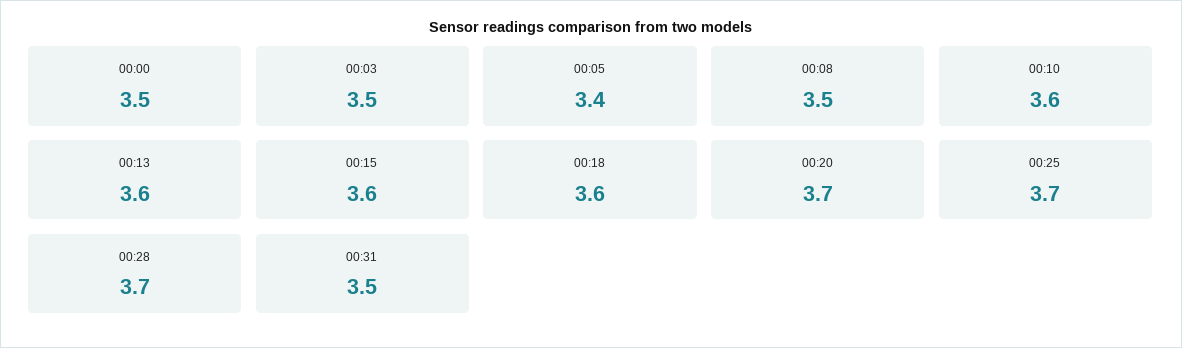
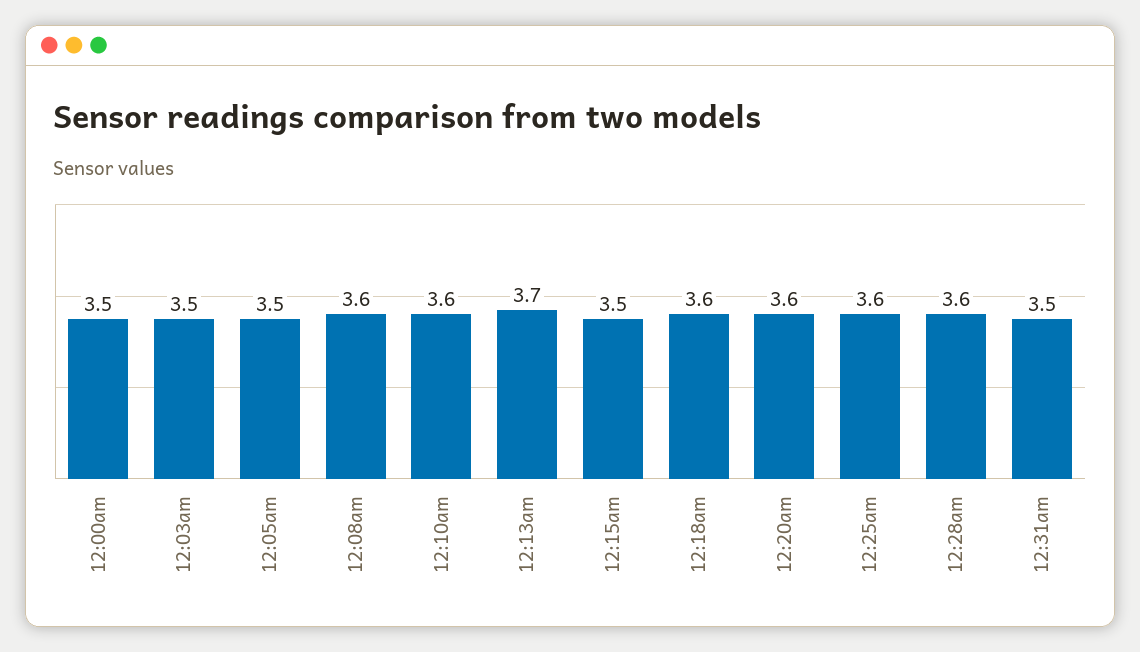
00:05: 3.4 -> 3.5
00:08: 3.5 -> 3.6
00:13: 3.6 -> 3.7
00:15: 3.6 -> 3.5
00:20: 3.7 -> 3.6
00:25: 3.7 -> 3.6
00:28: 3.7 -> 3.6

